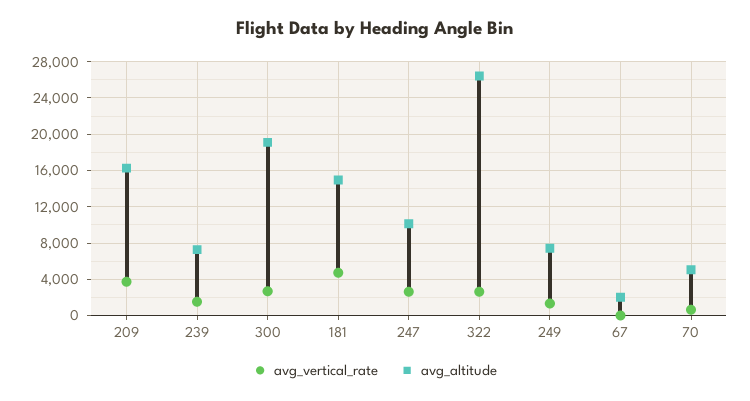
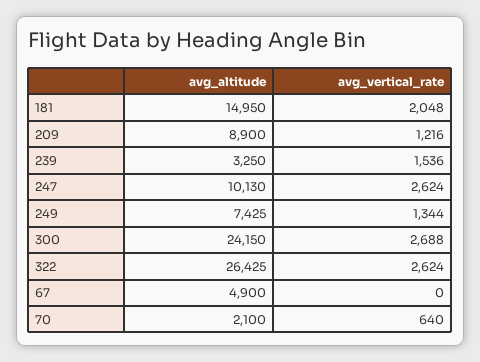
avg_vertical_rate, 209: 4000 -> 1216
avg_altitude, 209: 16000 -> 8900
avg_altitude, 239: 7000 -> 3250
avg_altitude, 300: 19000 -> 24150
avg_vertical_rate, 181: 5000 -> 2048
avg_altitude, 67: 2000 -> 4900
avg_altitude, 70: 5000 -> 2100

